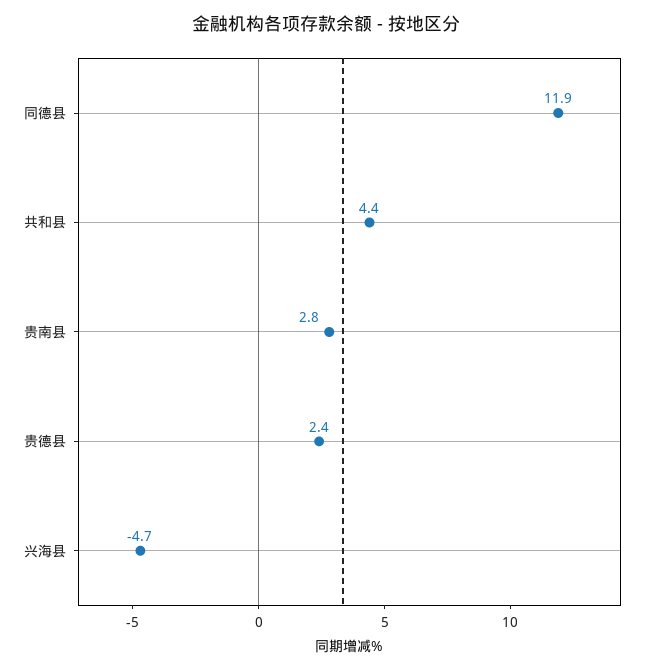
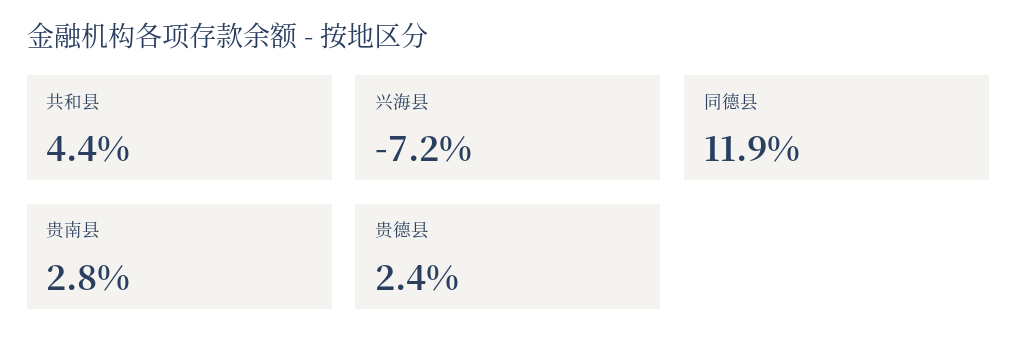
兴海县: -4.7 -> -7.2

